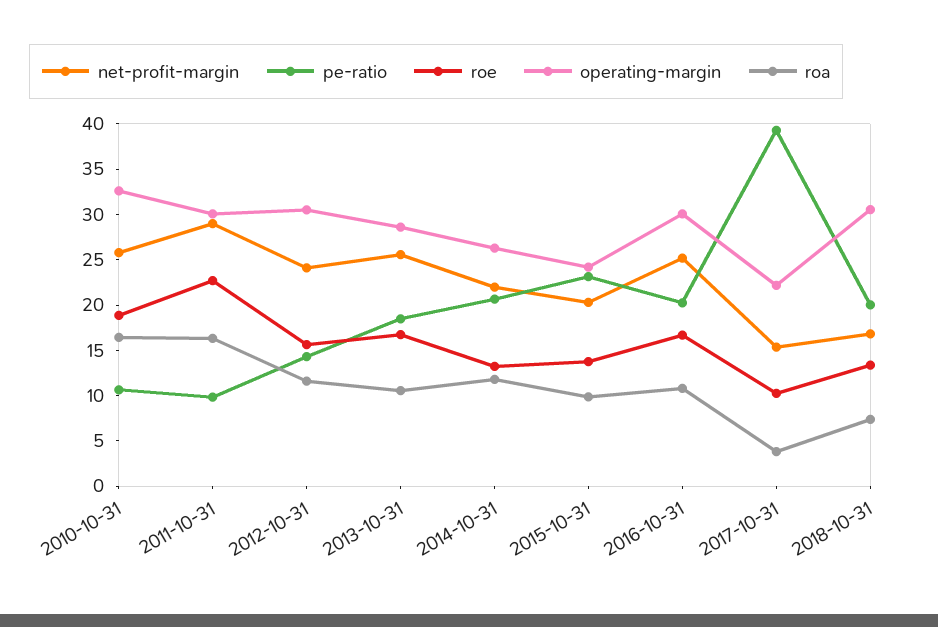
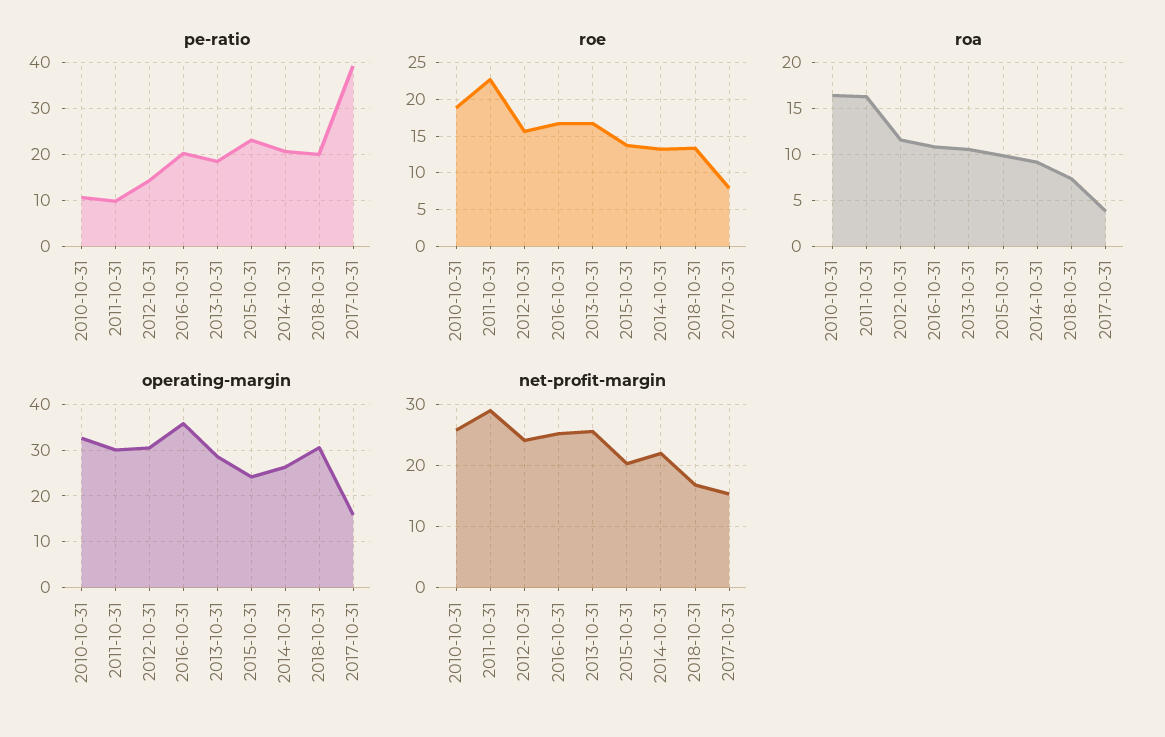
roa, 2014-10-31: 12 -> 9
operating-margin, 2016-10-31: 30 -> 36
roe, 2017-10-31: 10 -> 8
operating-margin, 2017-10-31: 22 -> 16

